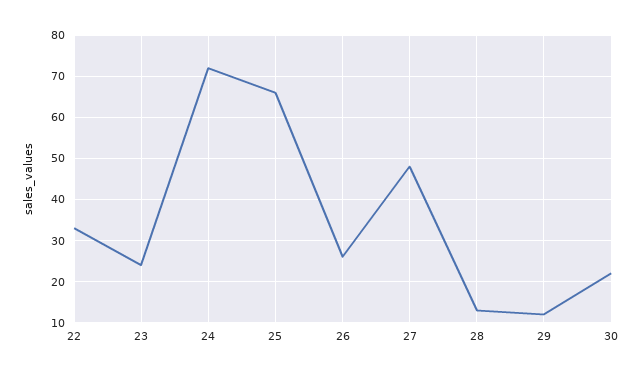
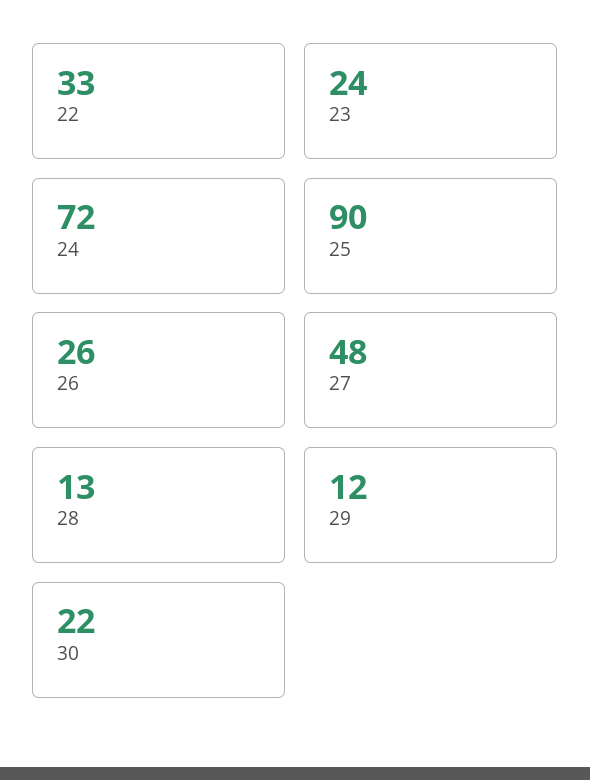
25: 65 -> 90

